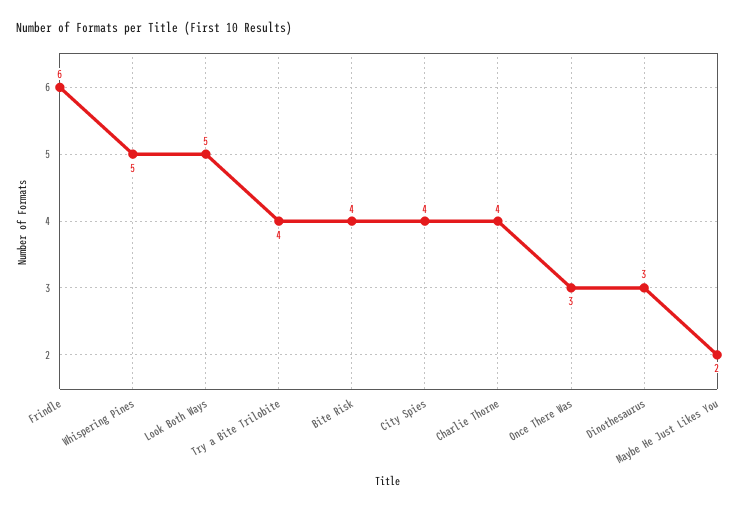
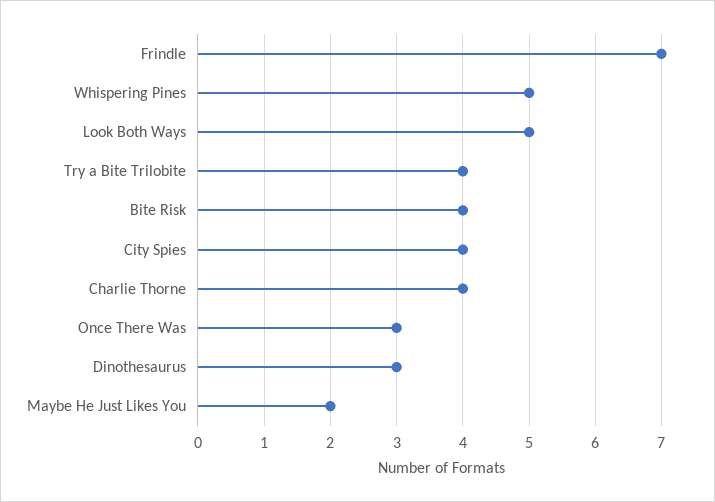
Frindle: 6 -> 7

